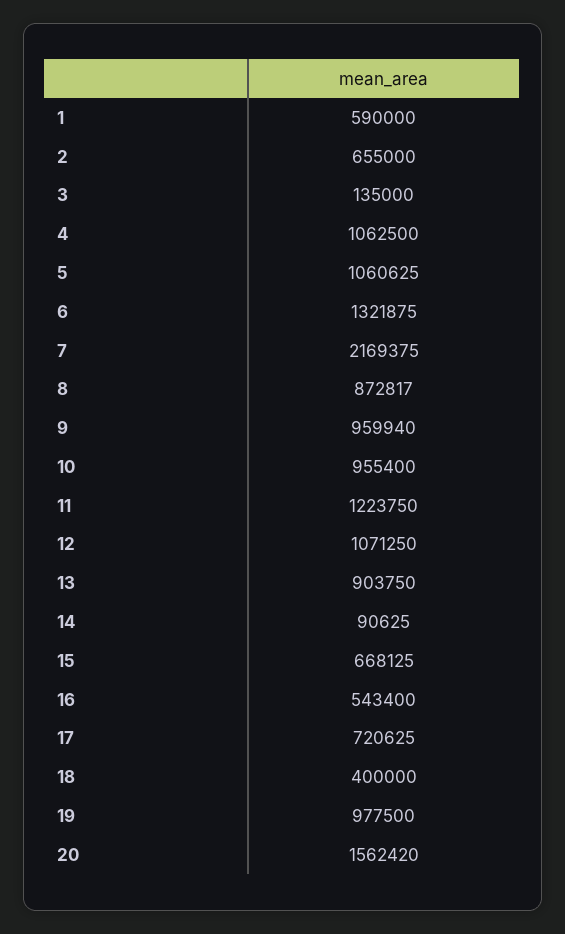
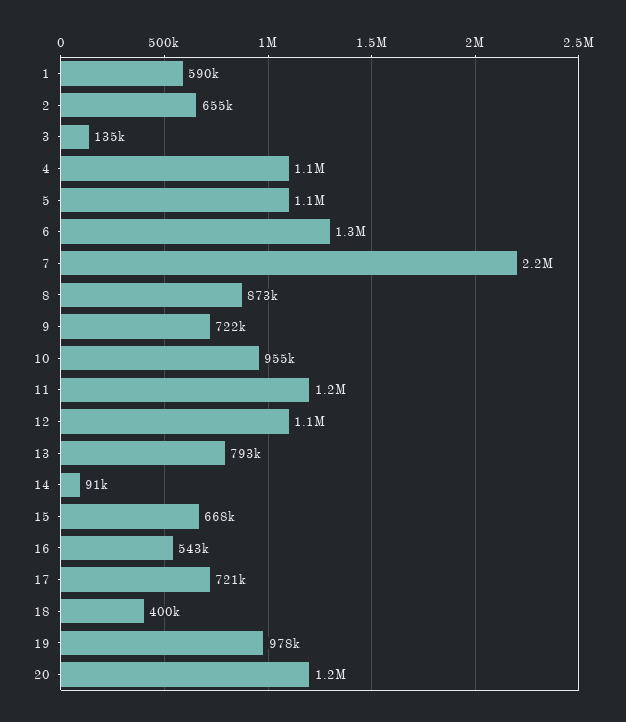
9: 959940 -> 722000
13: 903750 -> 793000
20: 1562420 -> 1200000

